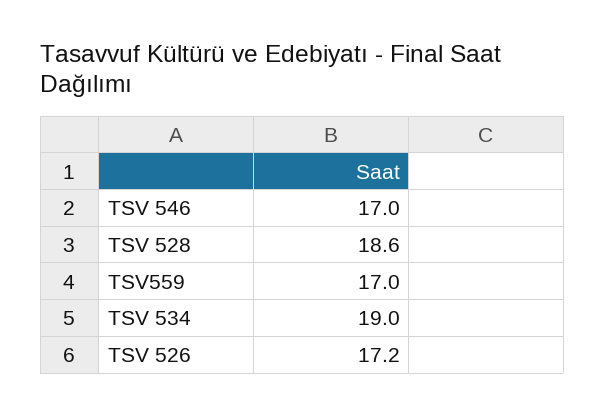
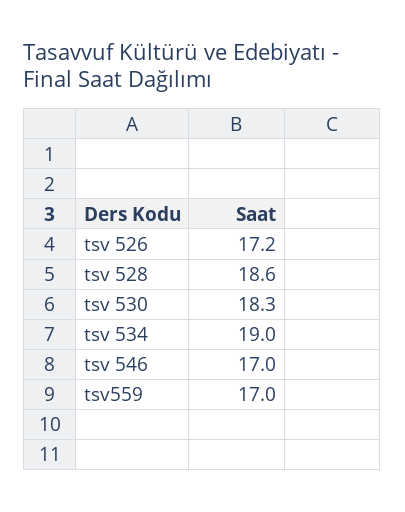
tsv 530: none -> 18.3

